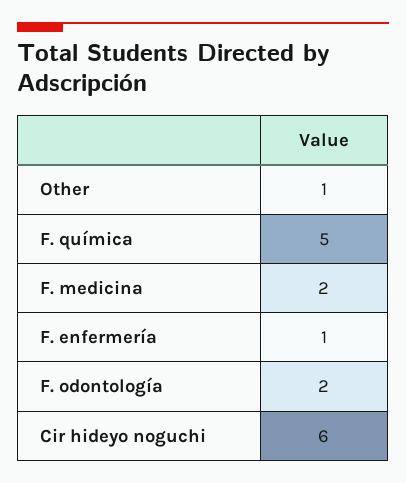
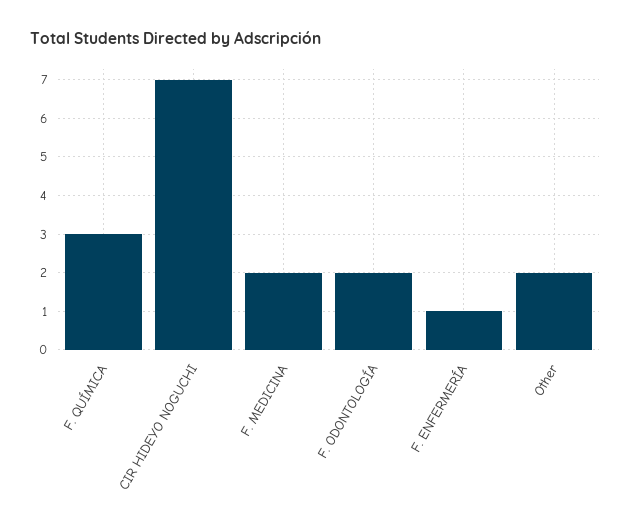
Other: 1 -> 2
F. química: 5 -> 3
Cir hideyo noguchi: 6 -> 7

